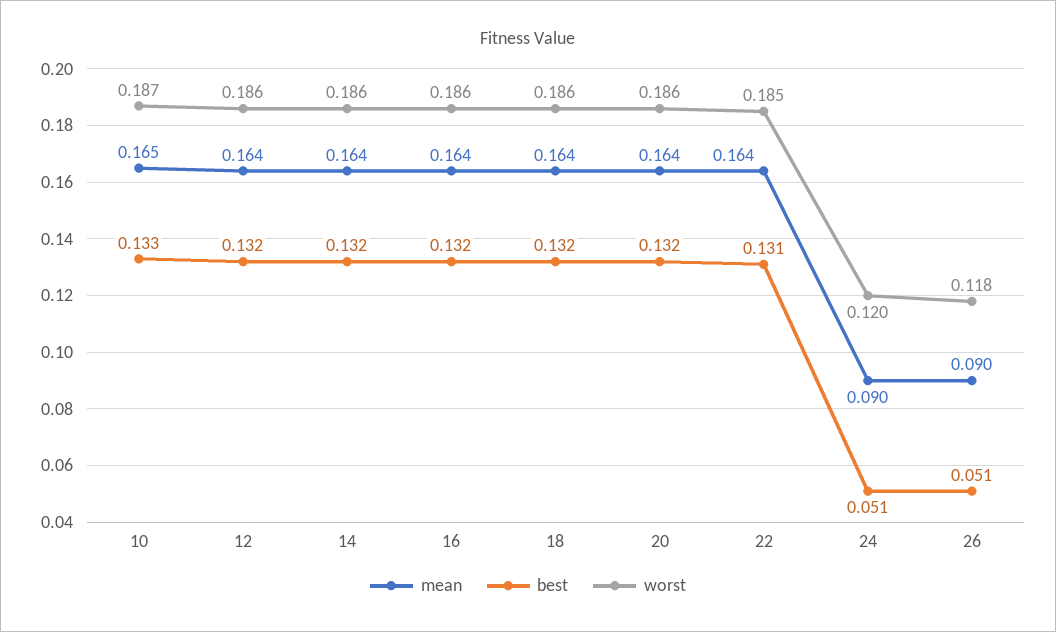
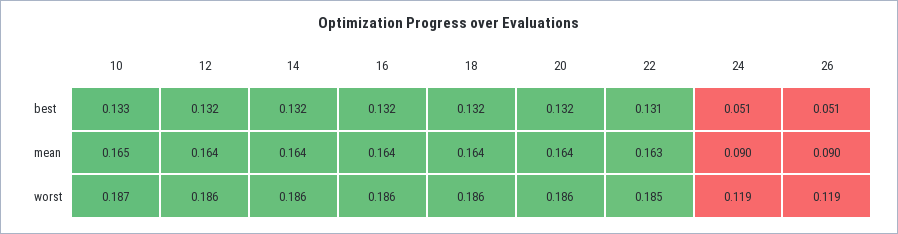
mean, 22: 0.164 -> 0.163
worst, 24: 0.12 -> 0.119
worst, 26: 0.118 -> 0.119

